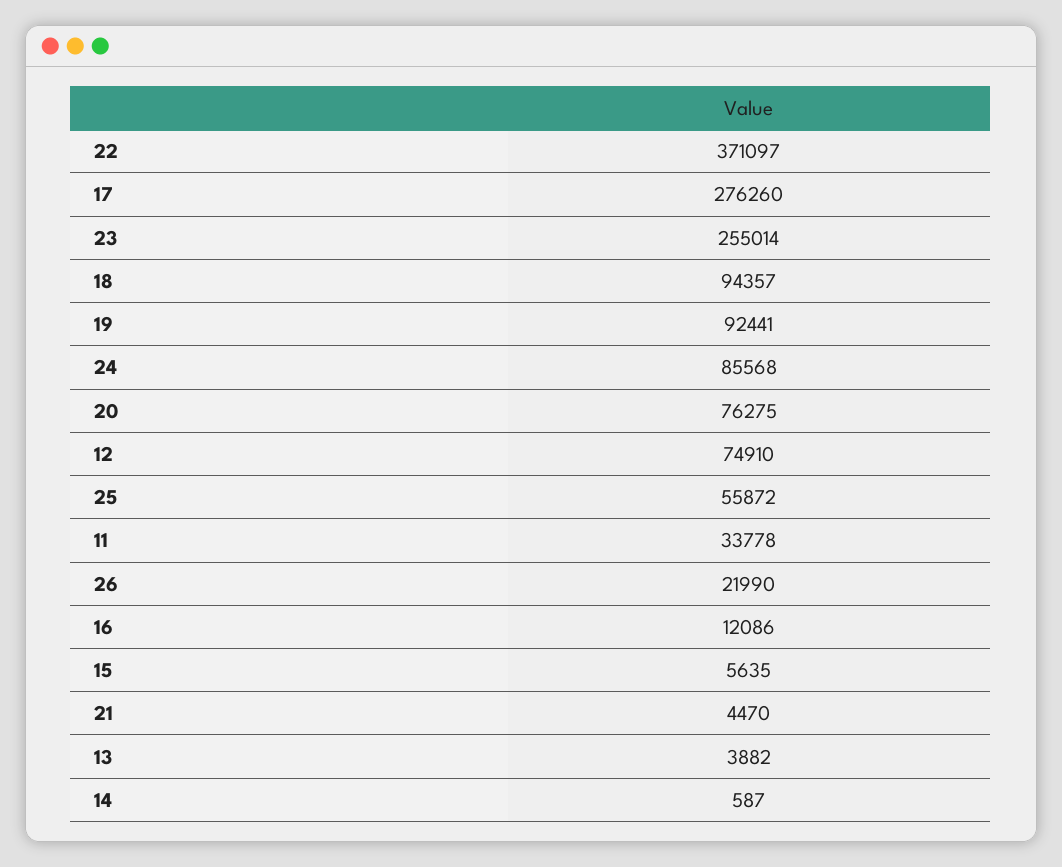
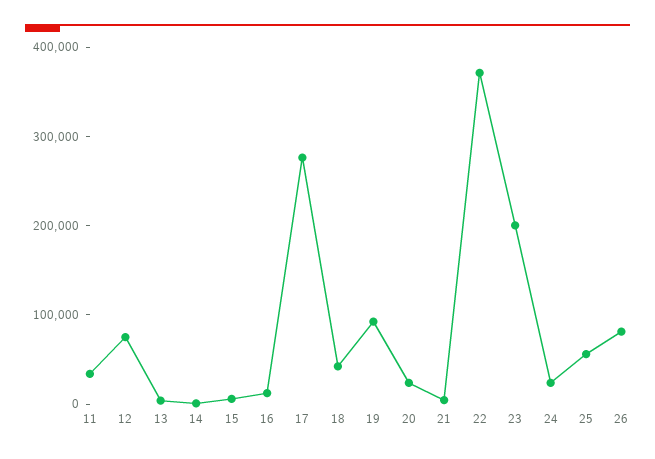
23: 255014 -> 200000
18: 94357 -> 40000
24: 85568 -> 20000
20: 76275 -> 20000
26: 21990 -> 80000

